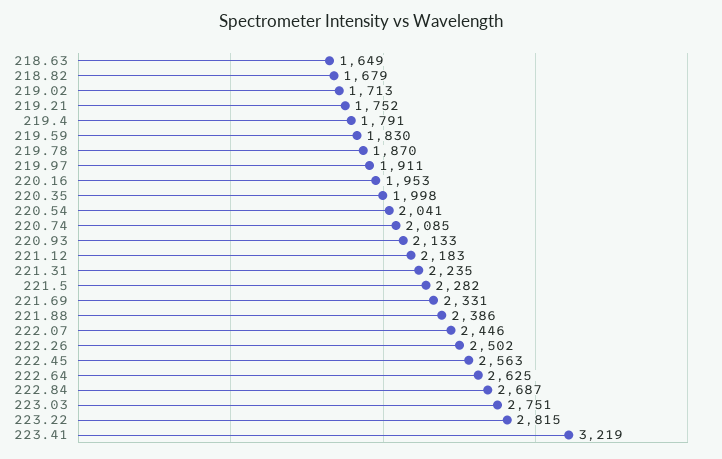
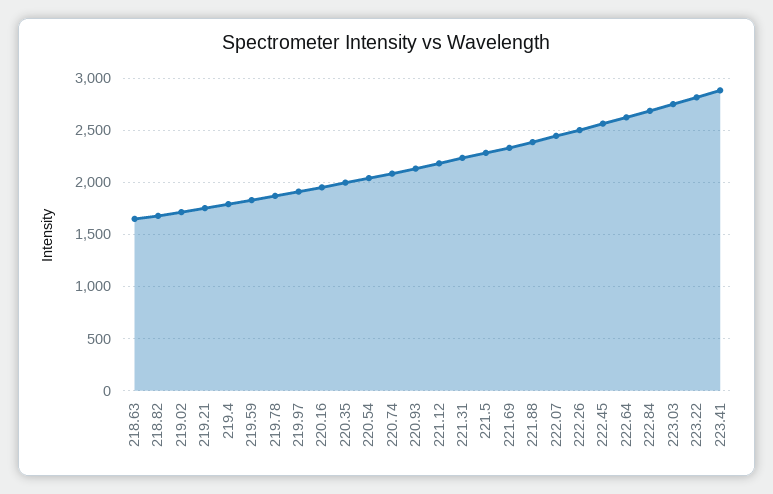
223.41: 3219 -> 2900

